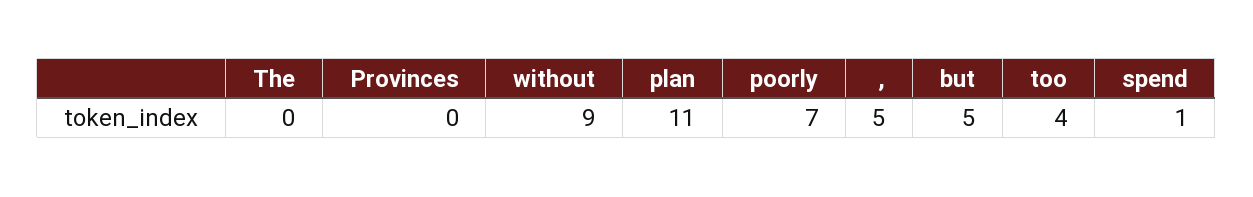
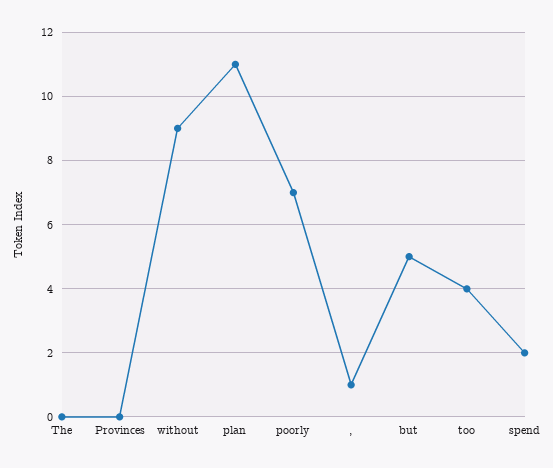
,: 5 -> 1
spend: 1 -> 2

